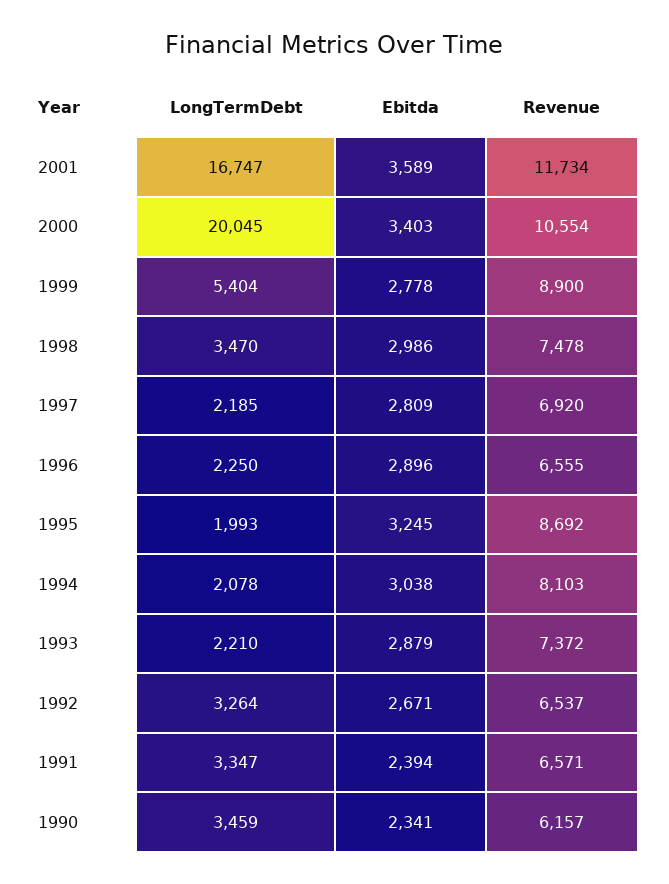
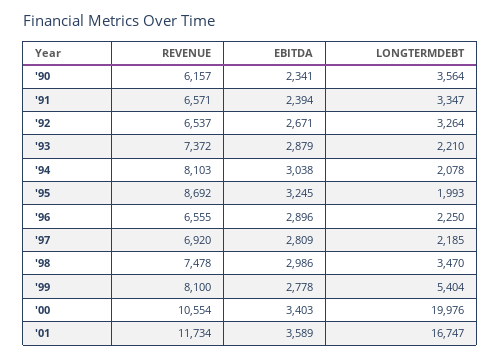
LongTermDebt, 2000: 20045 -> 19976
Revenue, 1999: 8900 -> 8100
LongTermDebt, 1990: 3459 -> 3564

